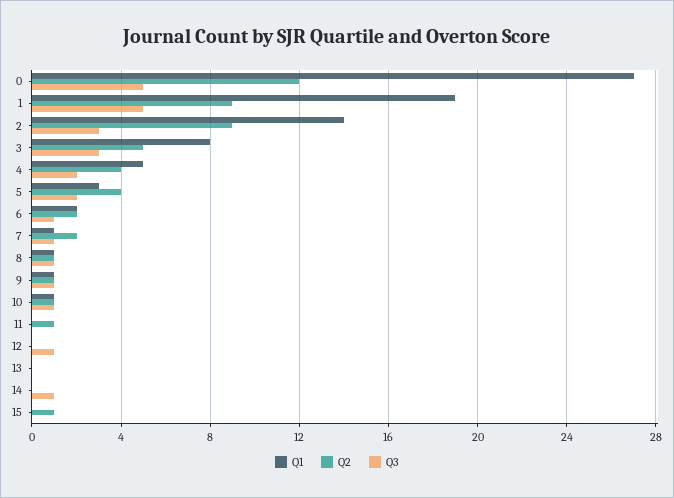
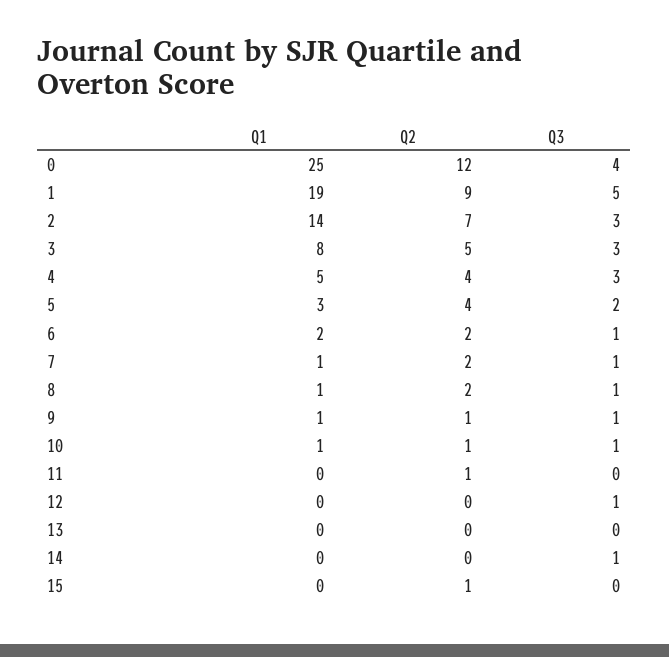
Q1, 0: 27 -> 25
Q3, 0: 5 -> 4
Q2, 2: 9 -> 7
Q3, 4: 2 -> 3
Q2, 8: 1 -> 2

